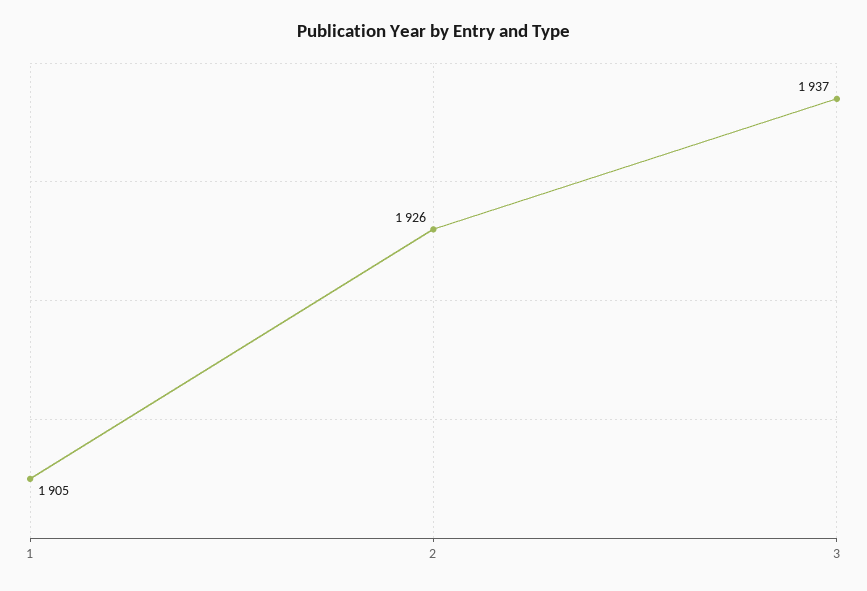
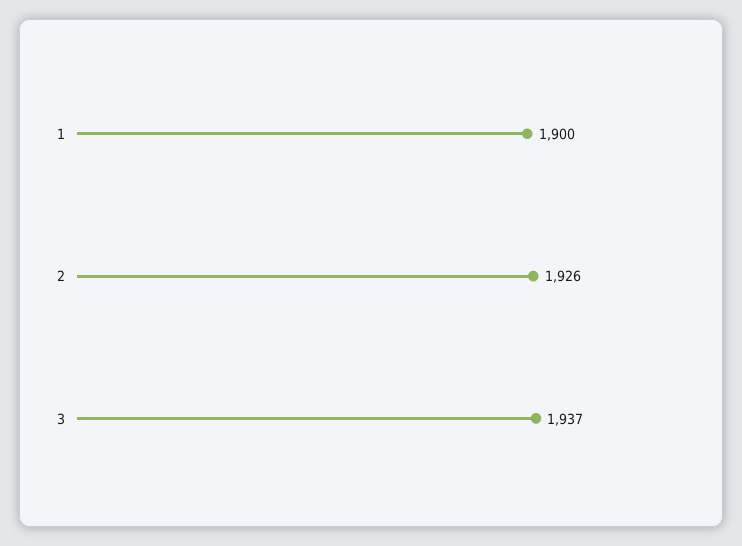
1: 1905 -> 1900

